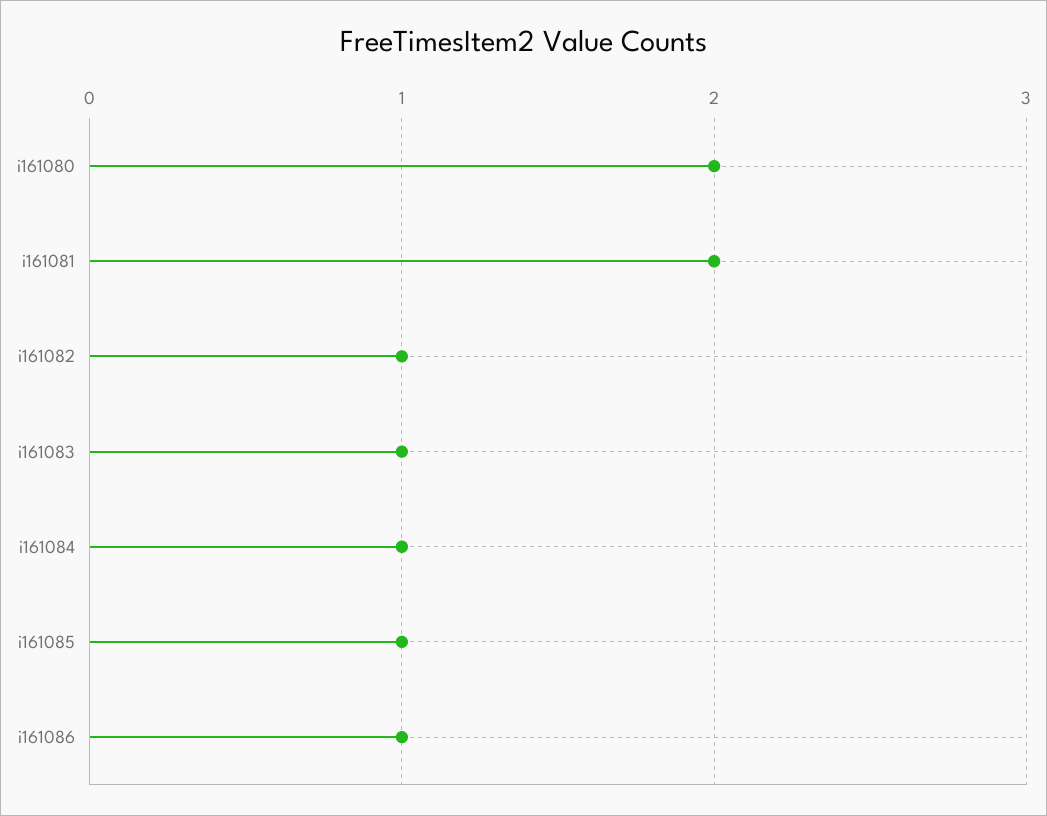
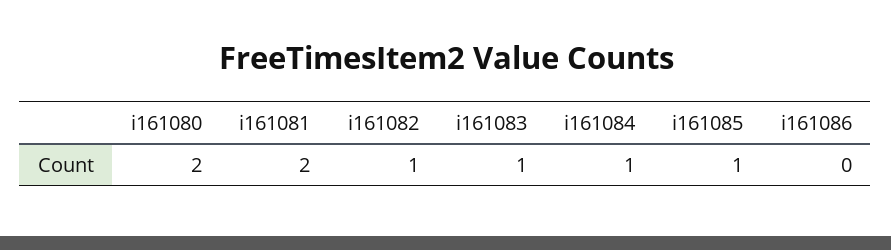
i161086: 1 -> 0

